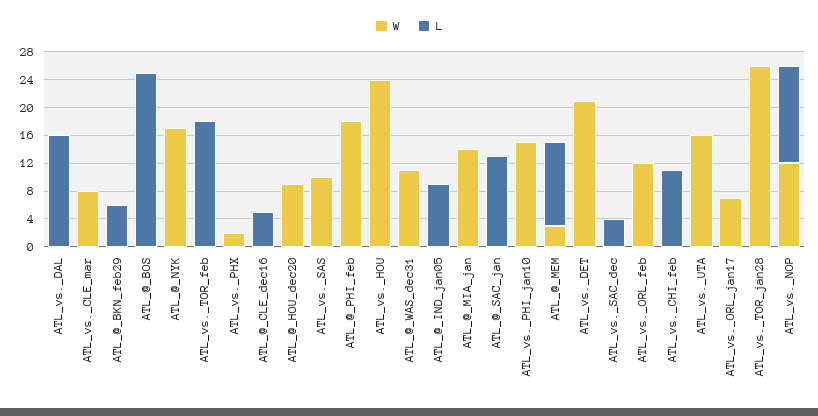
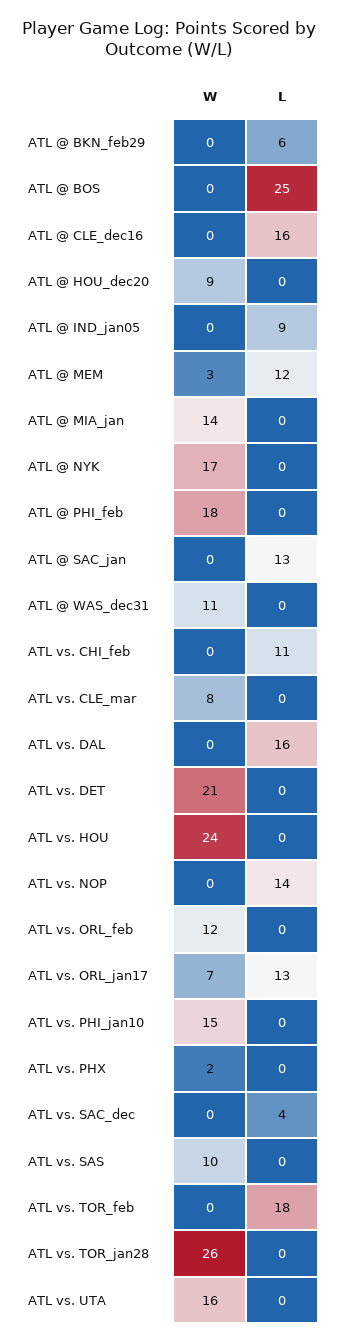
L, ATL_@_CLE_dec16: 4 -> 16
L, ATL_vs._ORL_jan17: 0 -> 13
W, ATL_vs._NOP: 12 -> 0

